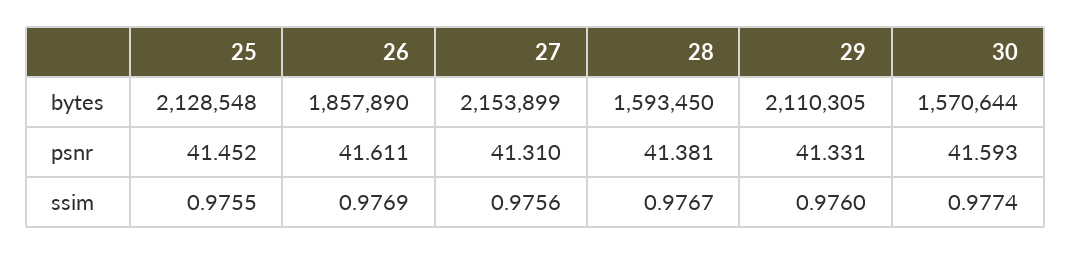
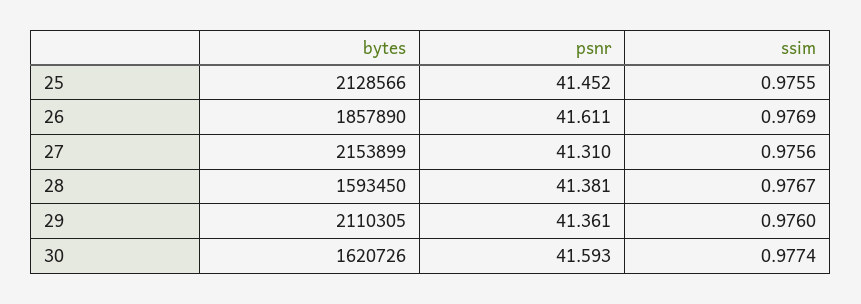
25, bytes: 2128548 -> 2128566
30, bytes: 1570644 -> 1620726
29, psnr: 41.331 -> 41.361

